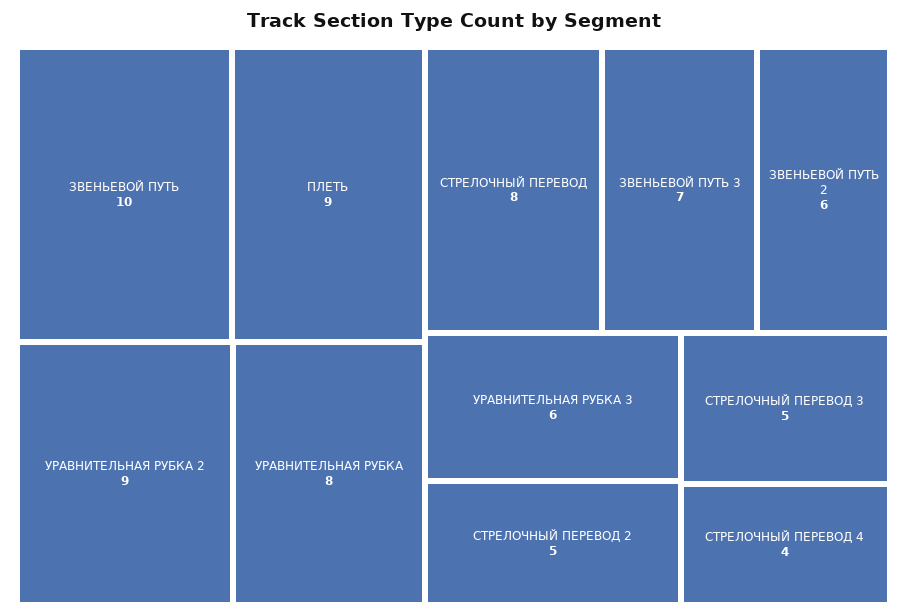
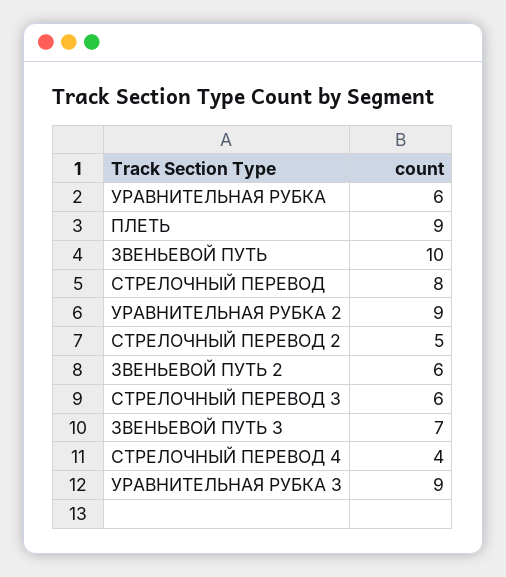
УРАВНИТЕЛЬНАЯ РУБКА: 8 -> 6
УРАВНИТЕЛЬНАЯ РУБКА 3: 6 -> 9
СТРЕЛОЧНЫЙ ПЕРЕВОД 3: 5 -> 6

